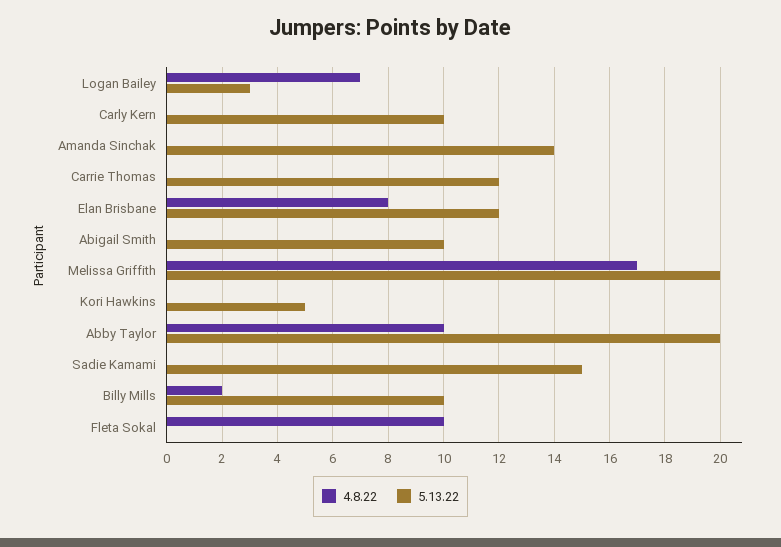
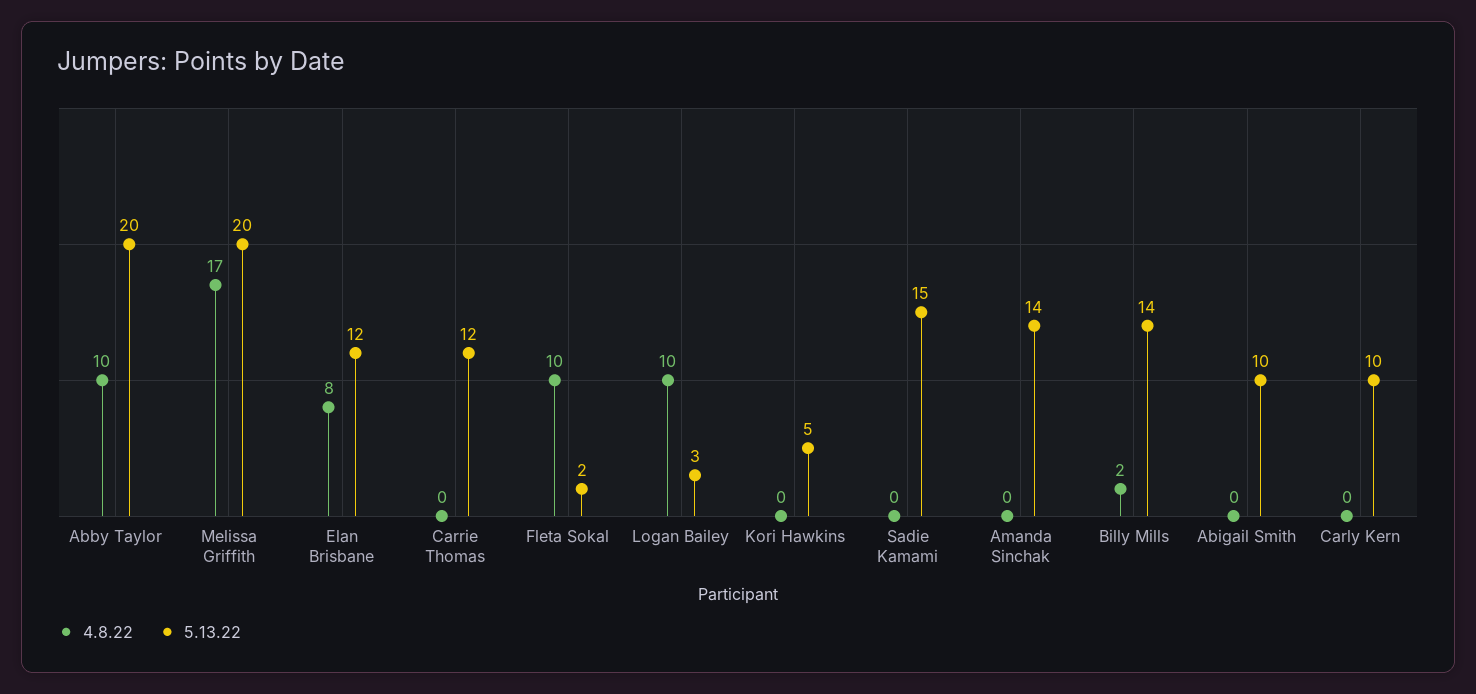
4.8.22, Logan Bailey: 7 -> 10
5.13.22, Billy Mills: 10 -> 14
5.13.22, Fleta Sokal: 0 -> 2

